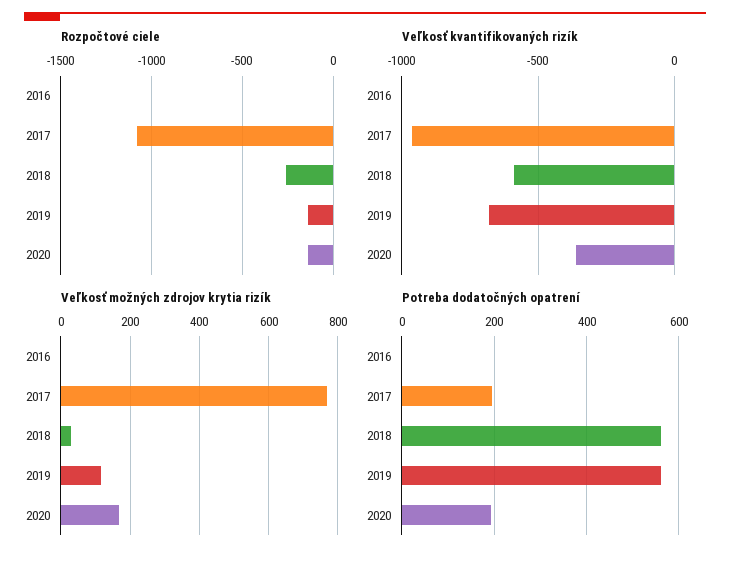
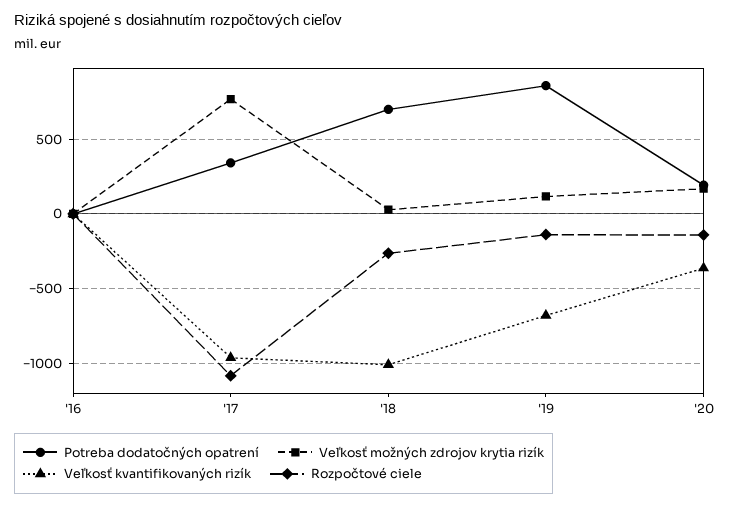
Veľkosť kvantifikovaných rizík, 2018: -600 -> -1000
Potreba dodatočných opatrení, 2017: 200 -> 350
Potreba dodatočných opatrení, 2018: 560 -> 700
Potreba dodatočných opatrení, 2019: 560 -> 850

